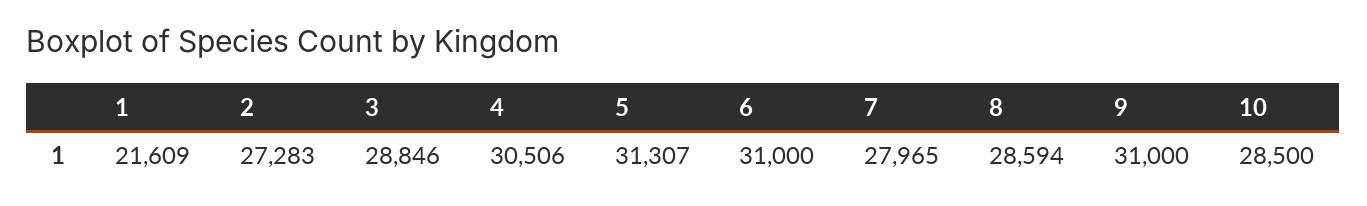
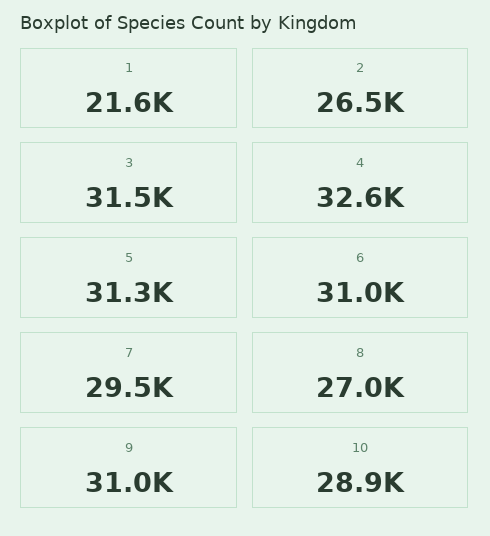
2: 27283 -> 26500
3: 28846 -> 31500
4: 30506 -> 32600
7: 27965 -> 29500
8: 28594 -> 27000
10: 28500 -> 28900

